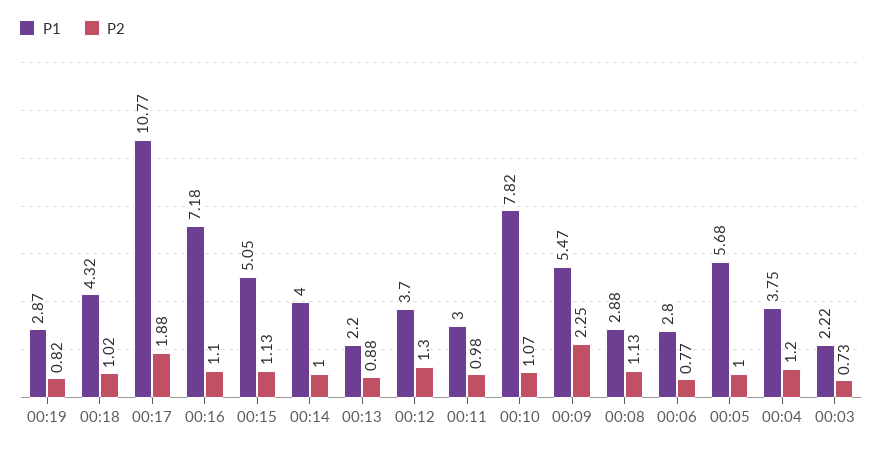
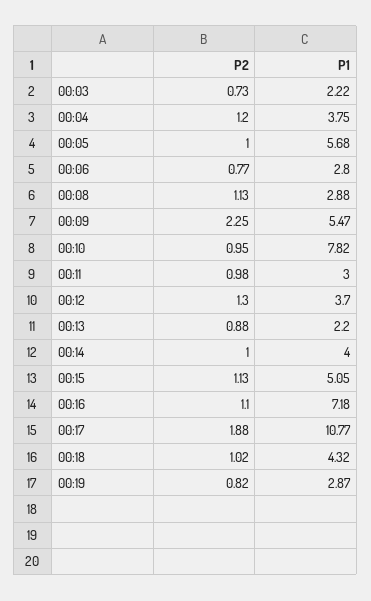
P2, 00:10: 1.07 -> 0.95

